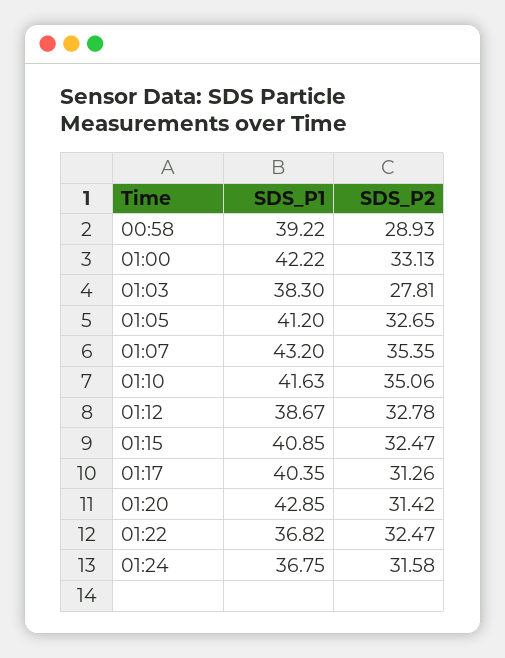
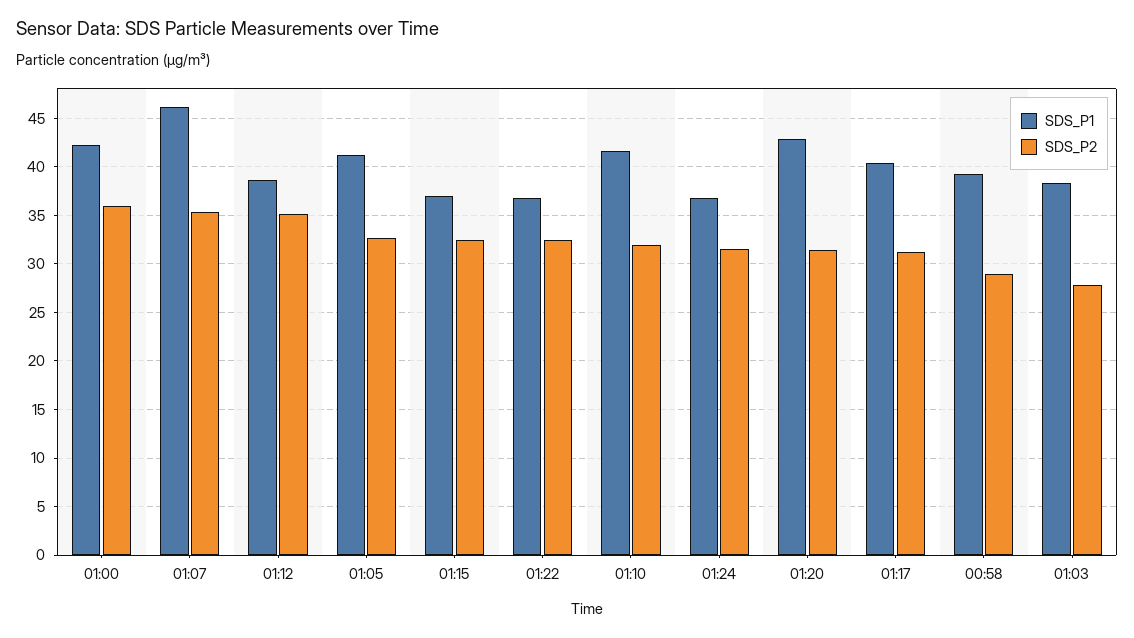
SDS_P2, 01:00: 33.13 -> 36
SDS_P1, 01:07: 43.2 -> 46
SDS_P2, 01:10: 35.06 -> 32
SDS_P2, 01:12: 32.78 -> 35
SDS_P1, 01:15: 40.85 -> 37

